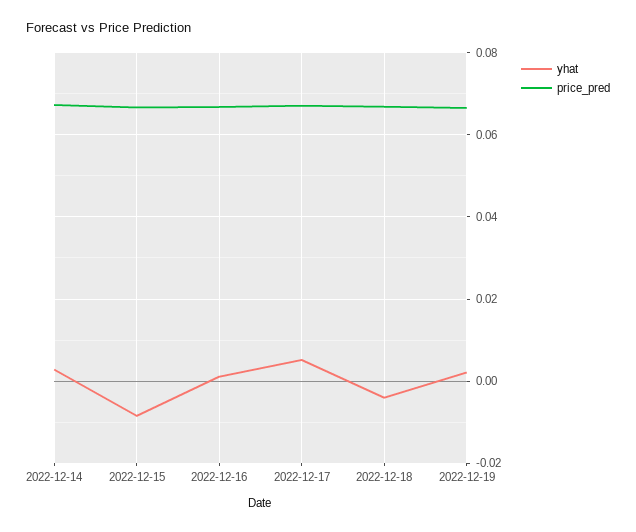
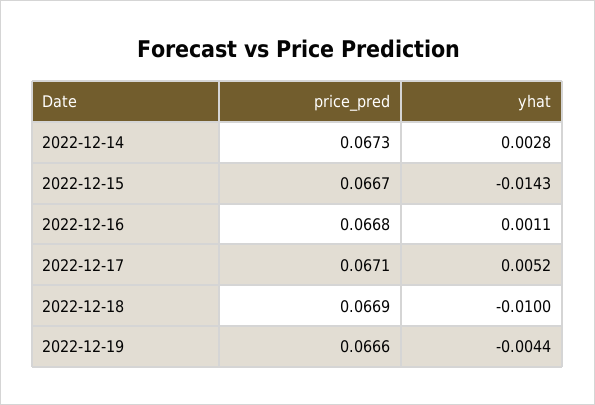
yhat, 2022-12-15: -0.008 -> -0.0143
yhat, 2022-12-18: -0.004 -> -0.01
yhat, 2022-12-19: 0.002 -> -0.0044

